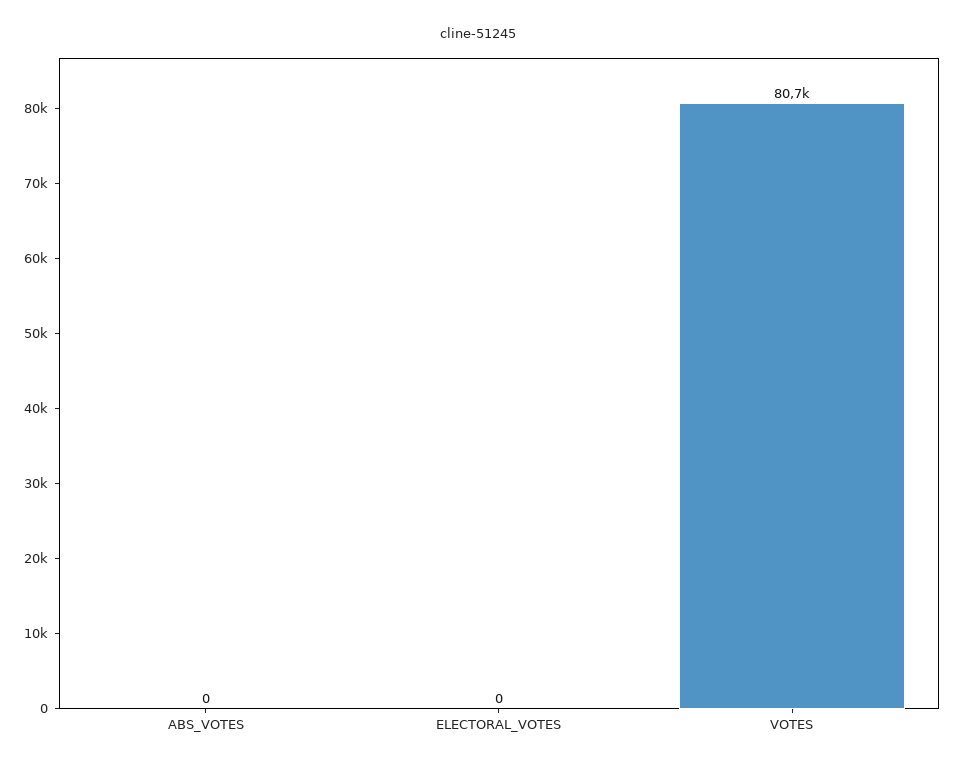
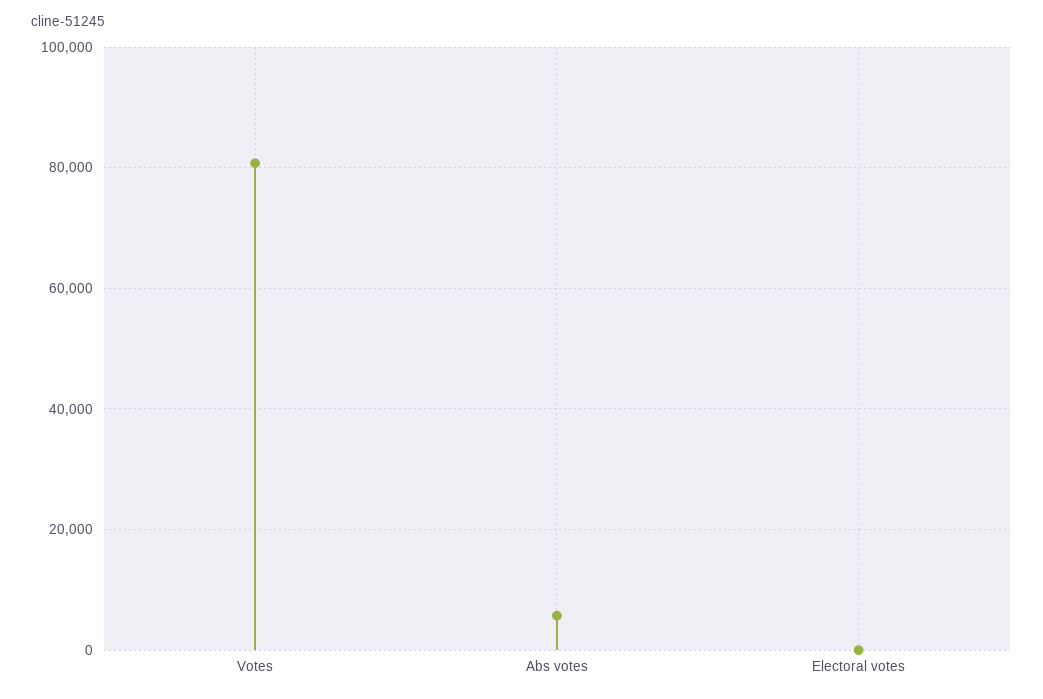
ABS_VOTES: 0 -> 6000

